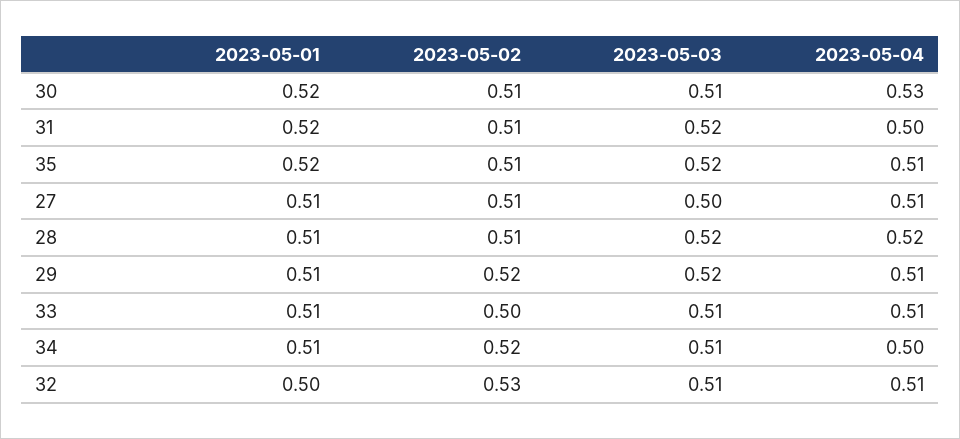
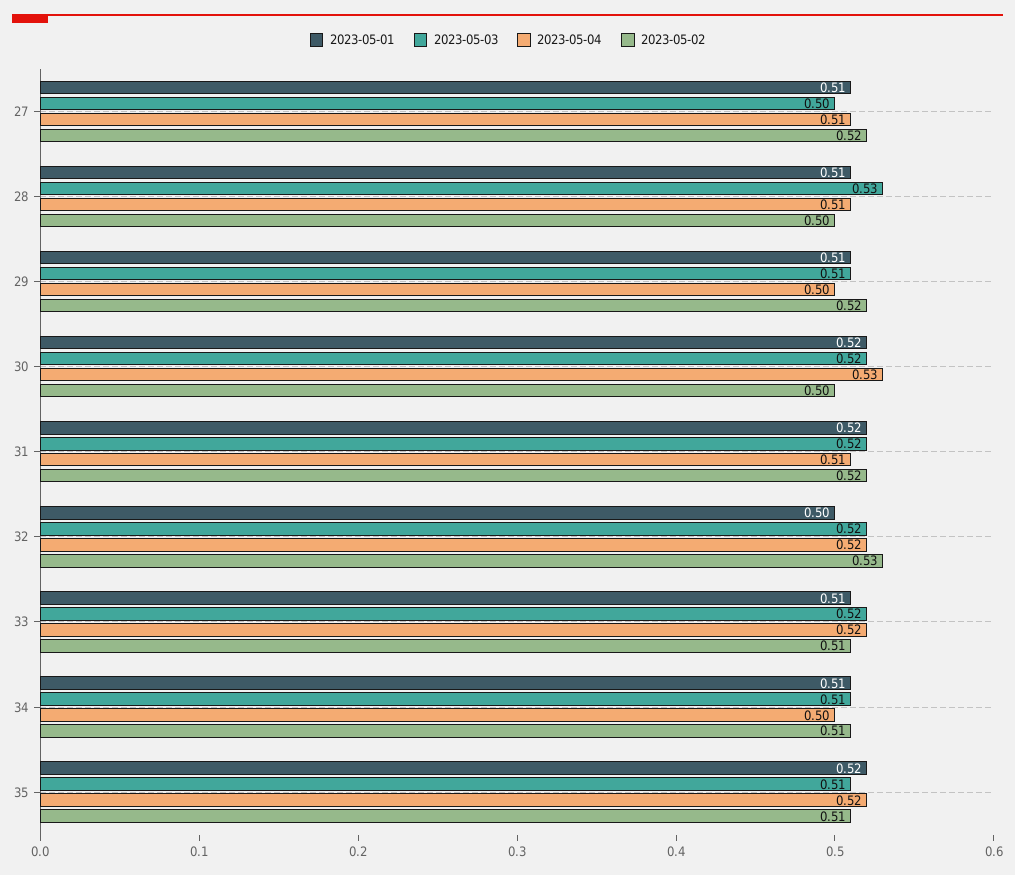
2023-05-02, 30: 0.51 -> 0.5
2023-05-03, 30: 0.51 -> 0.52
2023-05-02, 31: 0.51 -> 0.52
2023-05-04, 31: 0.5 -> 0.51
2023-05-03, 35: 0.52 -> 0.51
2023-05-04, 35: 0.51 -> 0.52
2023-05-02, 27: 0.51 -> 0.52
2023-05-02, 28: 0.51 -> 0.5
2023-05-03, 28: 0.52 -> 0.53
2023-05-04, 28: 0.52 -> 0.51
2023-05-03, 29: 0.52 -> 0.51
2023-05-04, 29: 0.51 -> 0.5
2023-05-02, 33: 0.5 -> 0.51
2023-05-03, 33: 0.51 -> 0.52
2023-05-04, 33: 0.51 -> 0.52
2023-05-02, 34: 0.52 -> 0.51
2023-05-03, 32: 0.51 -> 0.52
2023-05-04, 32: 0.51 -> 0.52

